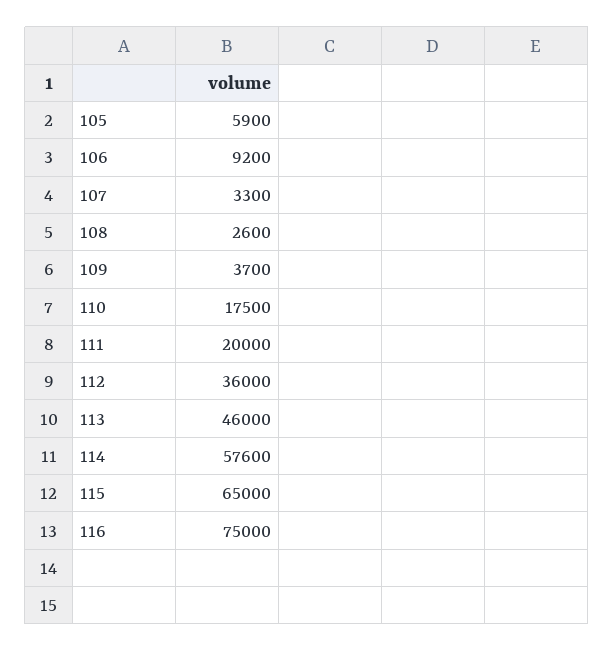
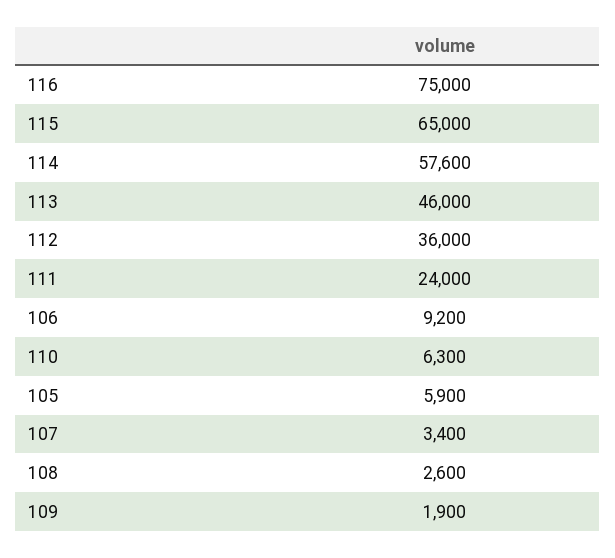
107: 3300 -> 3400
109: 3700 -> 1900
110: 17500 -> 6300
111: 20000 -> 24000

